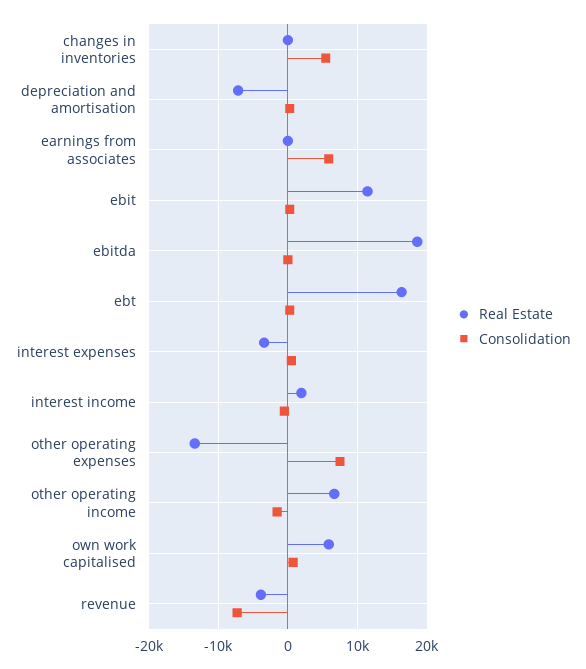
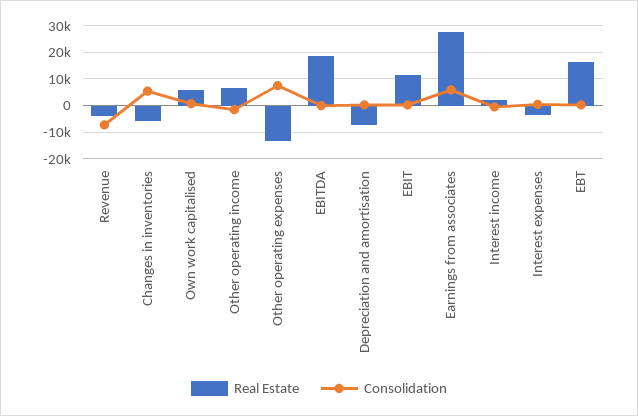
Real Estate, changes in inventories: 0 -> -5000
Real Estate, earnings from associates: 0 -> 27500

